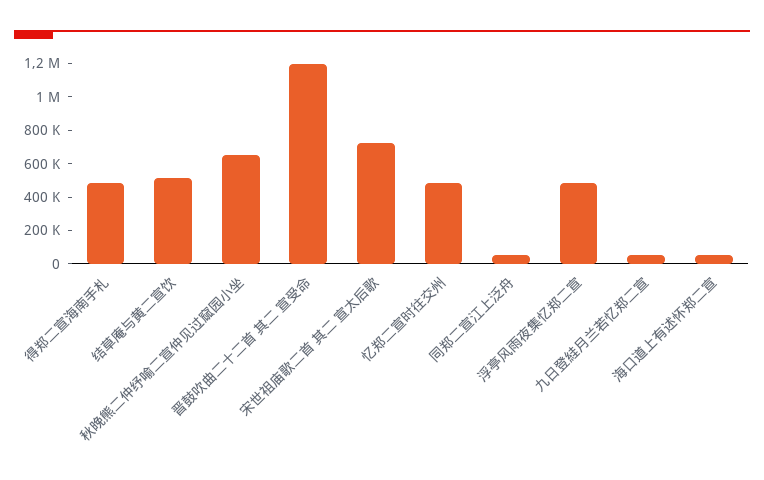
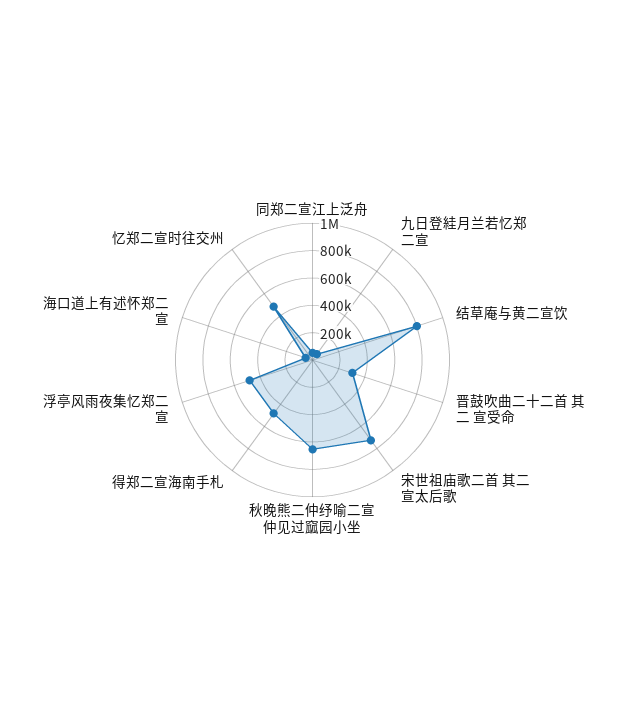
结草庵与黄二宣饮: 500000 -> 800000
晋鼓吹曲二十二首 其二 宣受命: 1200000 -> 300000

